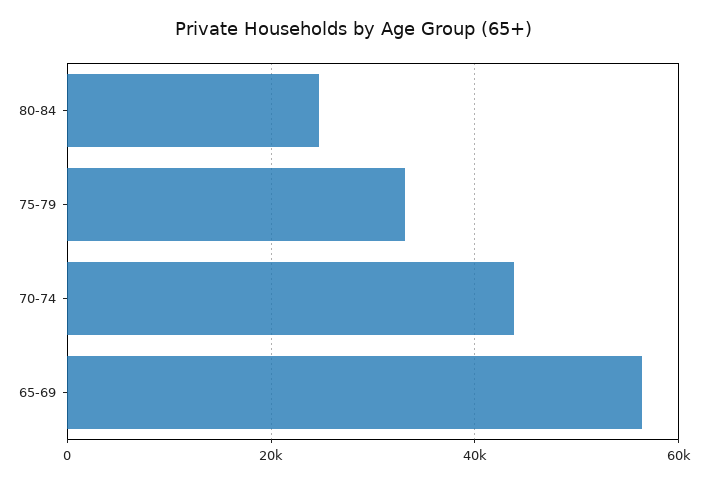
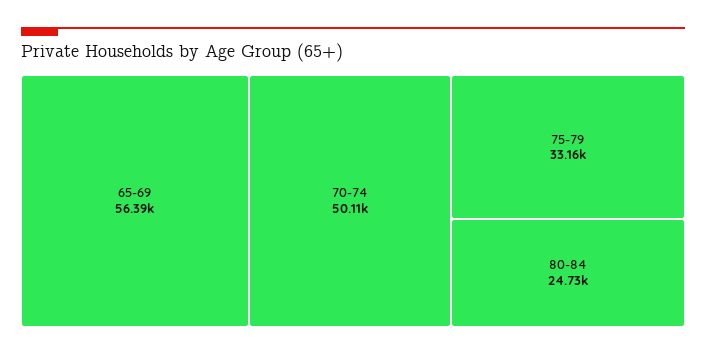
70-74: 44000 -> 50110

